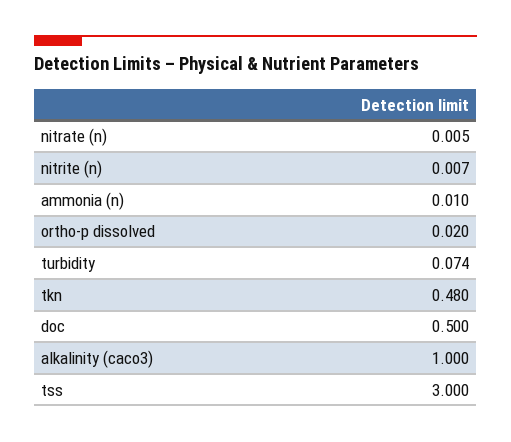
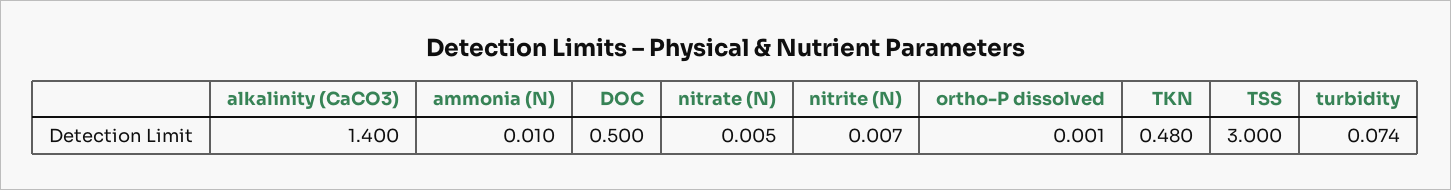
ortho-p dissolved: 0.02 -> 0.001
alkalinity (caco3): 1 -> 1.4

